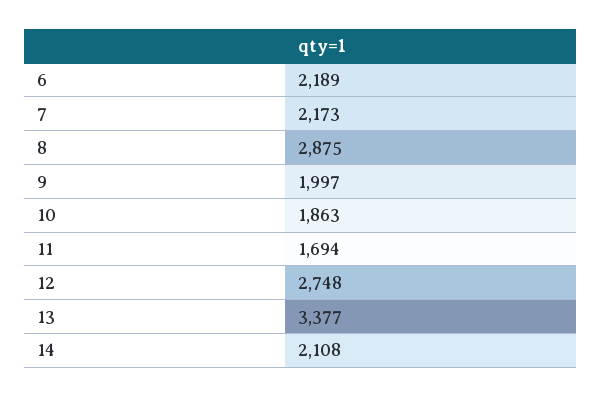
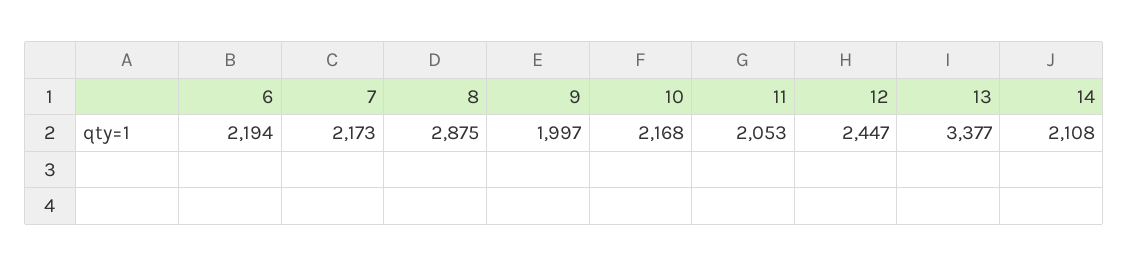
6: 2189 -> 2194
10: 1863 -> 2168
11: 1694 -> 2053
12: 2748 -> 2447

